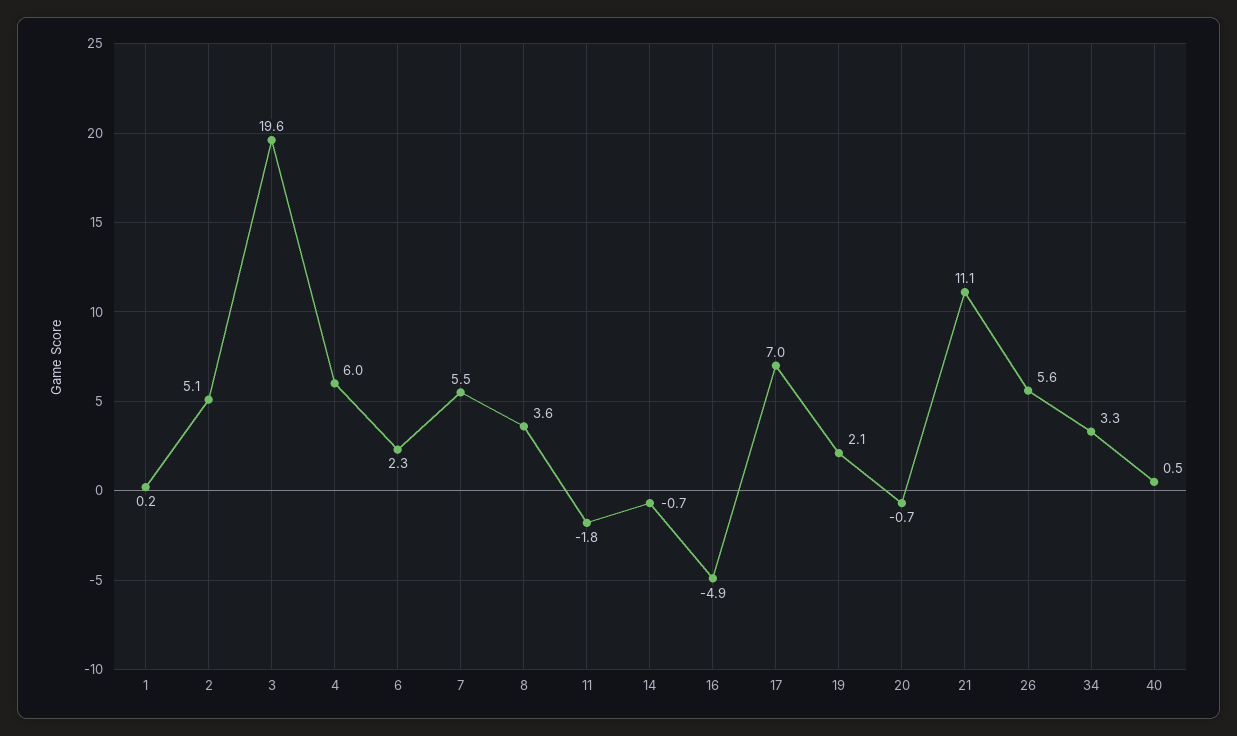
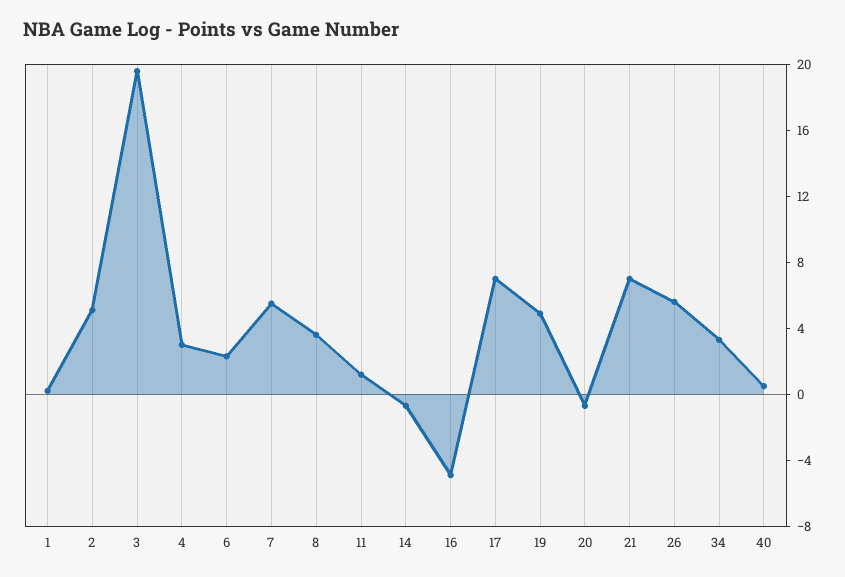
4: 6 -> 3
11: -1.8 -> 1
19: 2.1 -> 5
21: 11.1 -> 7

